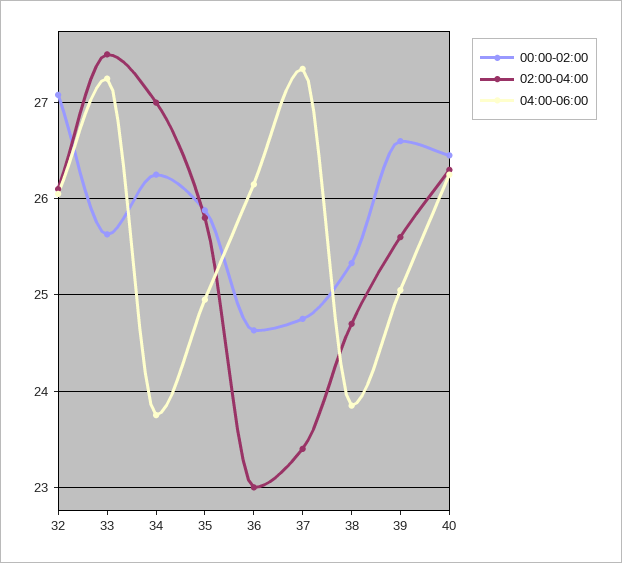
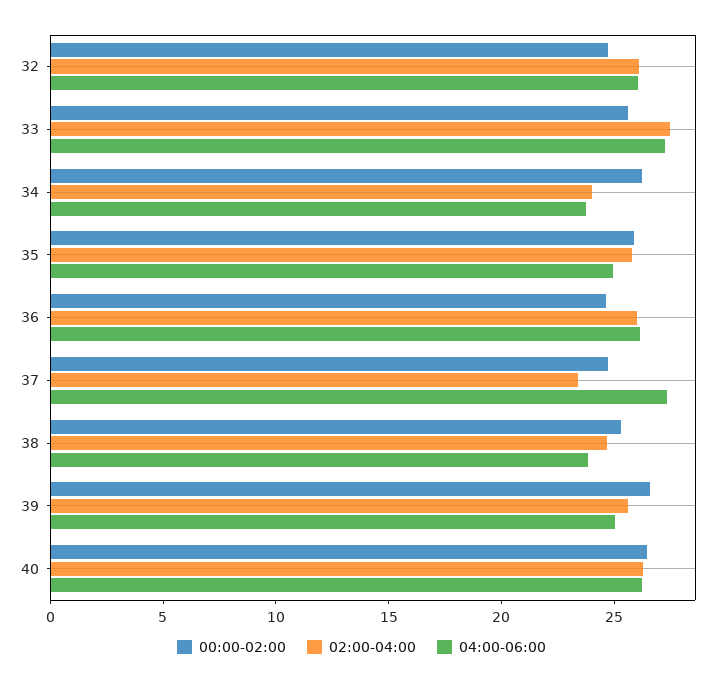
00:00-02:00, 32: 27.1 -> 25
02:00-04:00, 34: 27 -> 24
02:00-04:00, 36: 23 -> 26

